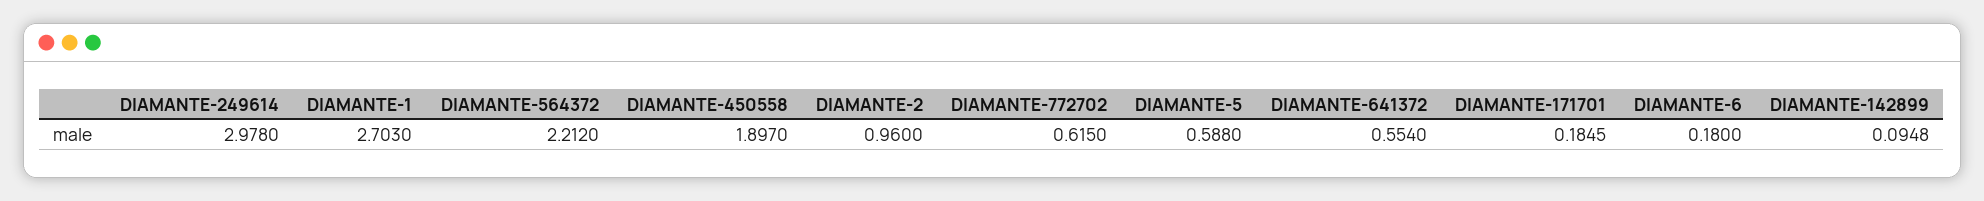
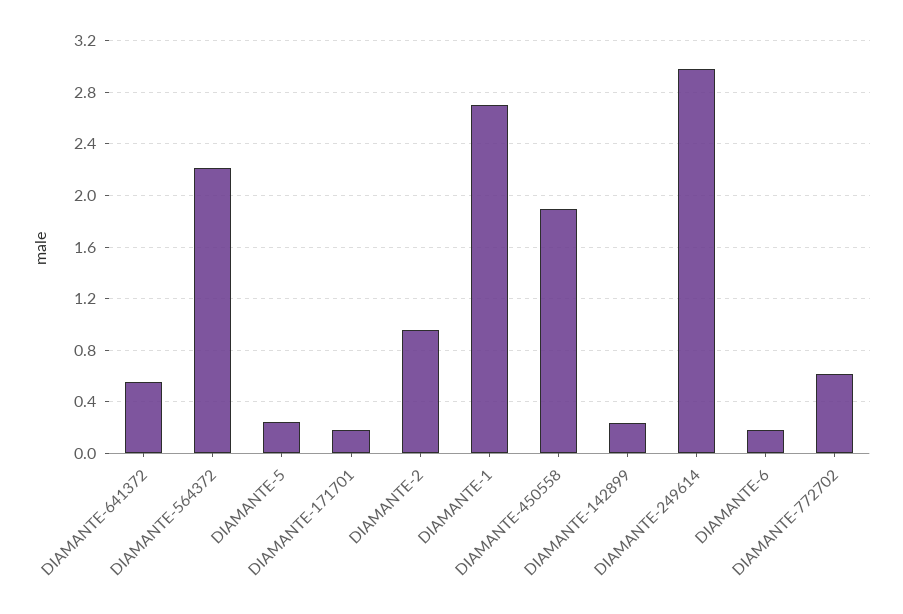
DIAMANTE-5: 0.588 -> 0.25
DIAMANTE-142899: 0.0948 -> 0.25

